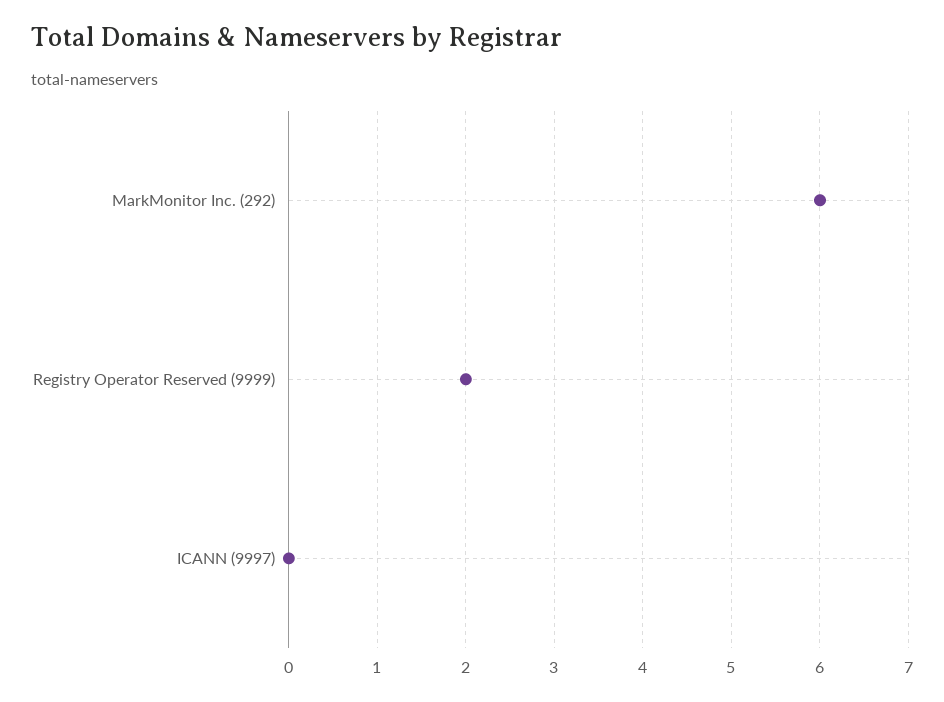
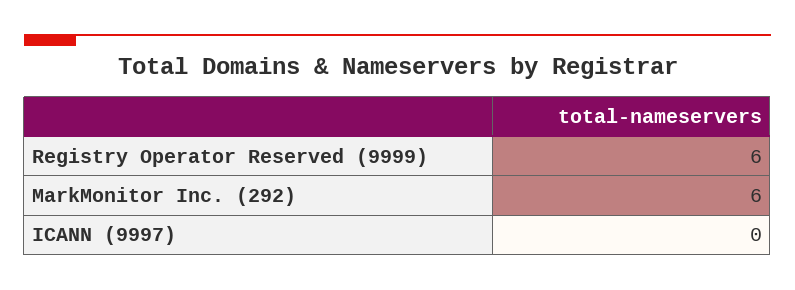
Registry Operator Reserved (9999): 2 -> 6

